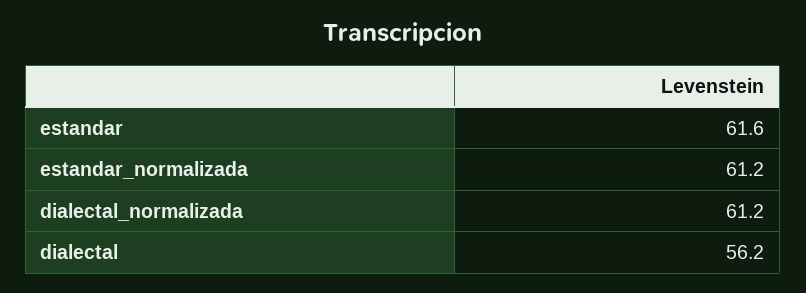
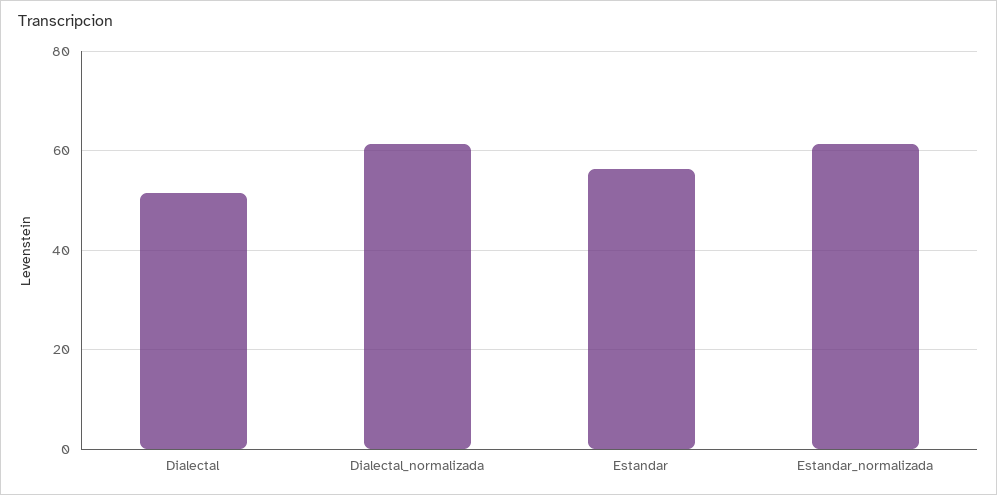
estandar: 61.6 -> 56
dialectal: 56.2 -> 52

